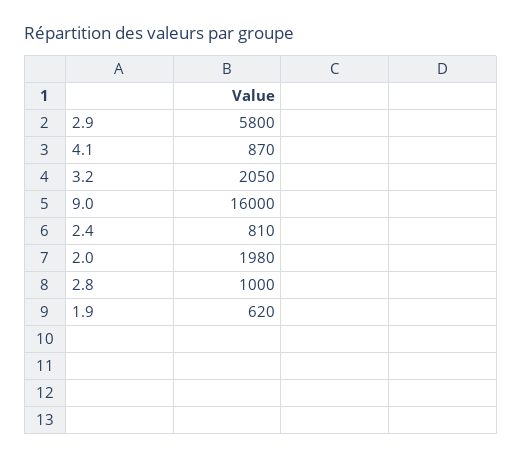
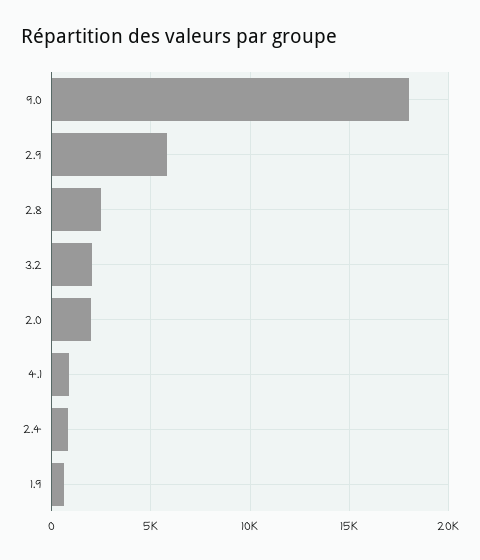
9.0: 16000 -> 18000
2.8: 1000 -> 2500

